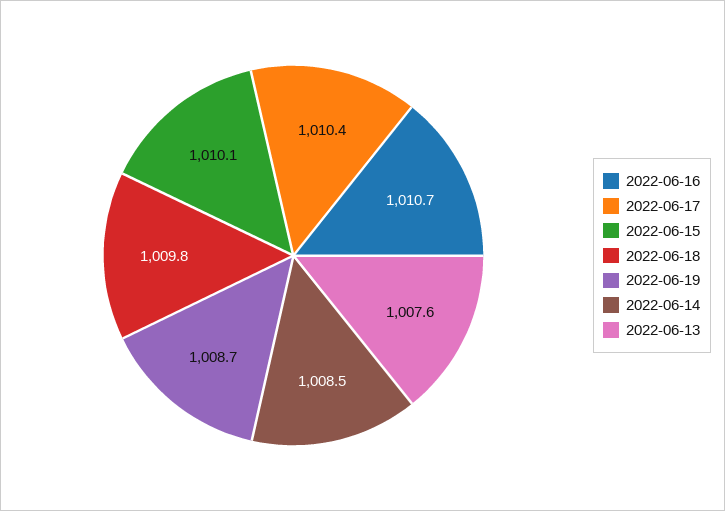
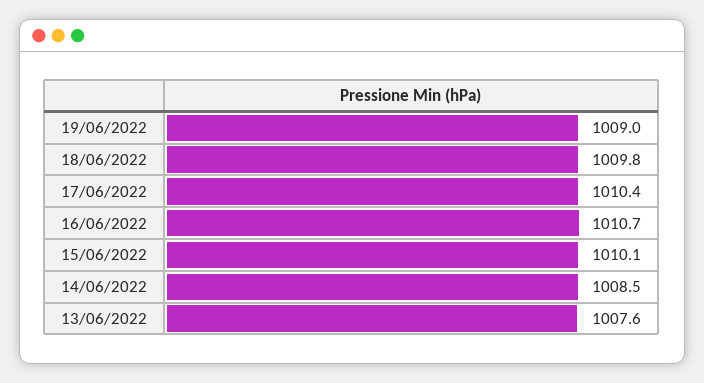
2022-06-19: 1008.7 -> 1009

